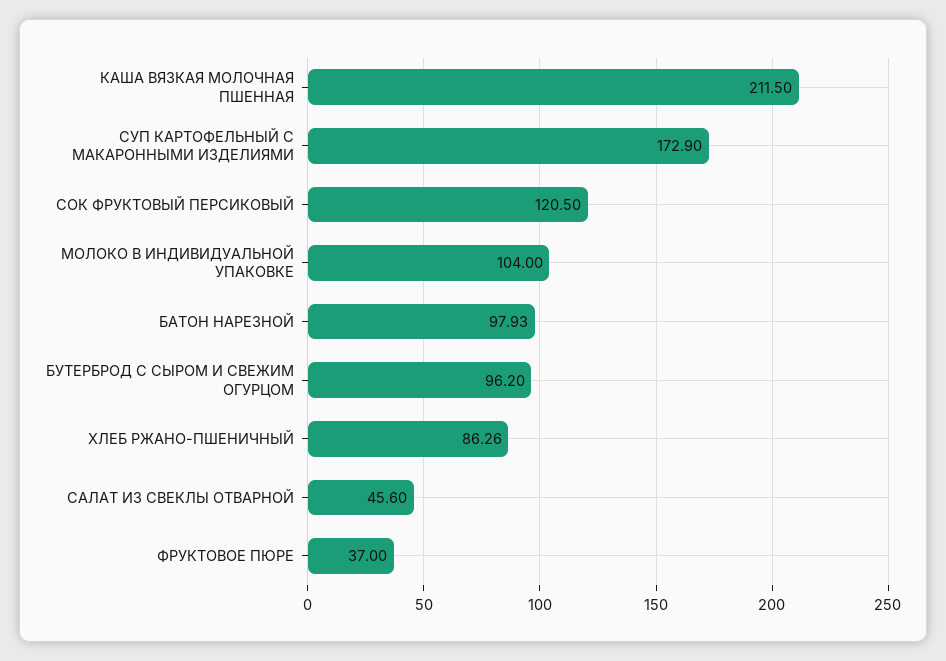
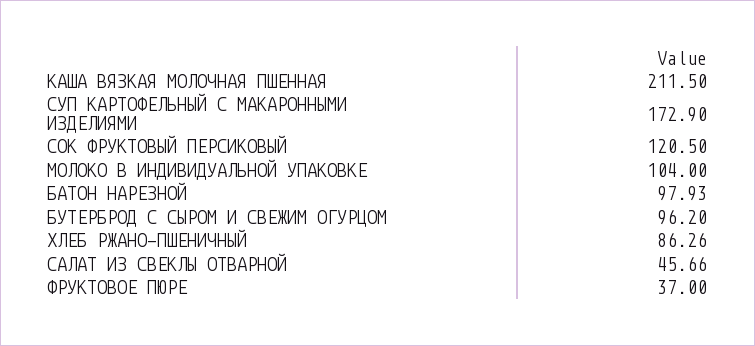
САЛАТ ИЗ СВЕКЛЫ ОТВАРНОЙ: 45.6 -> 45.66

